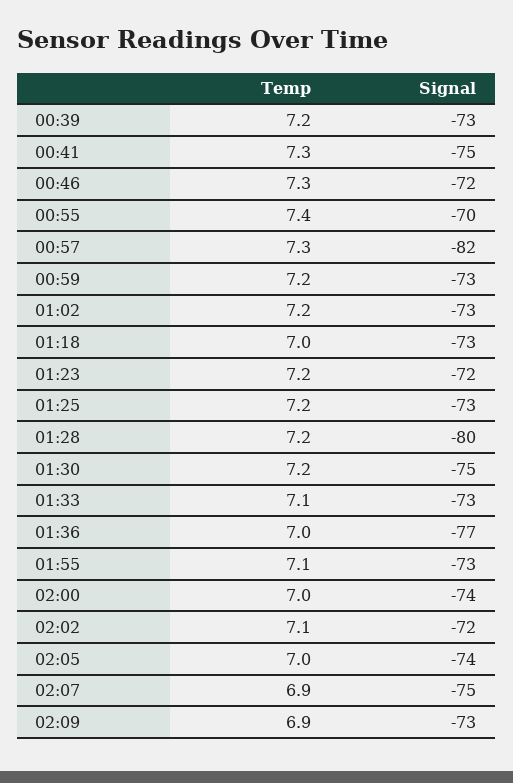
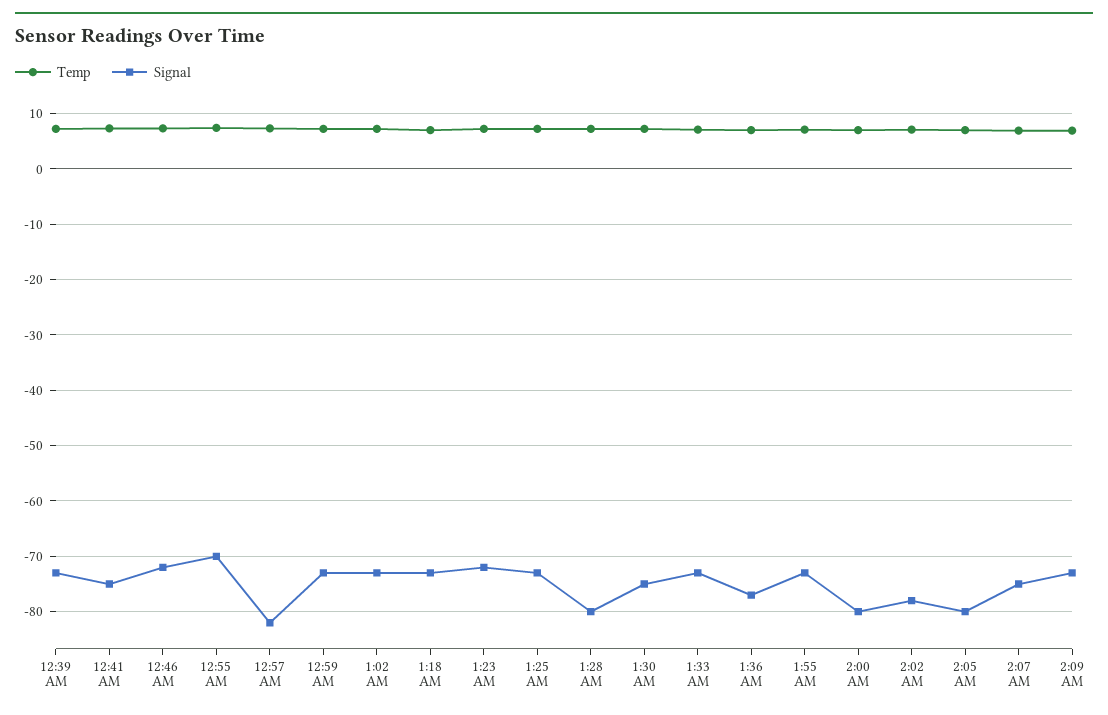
Signal, 02:00: -74 -> -80
Signal, 02:02: -72 -> -78
Signal, 02:05: -74 -> -80

